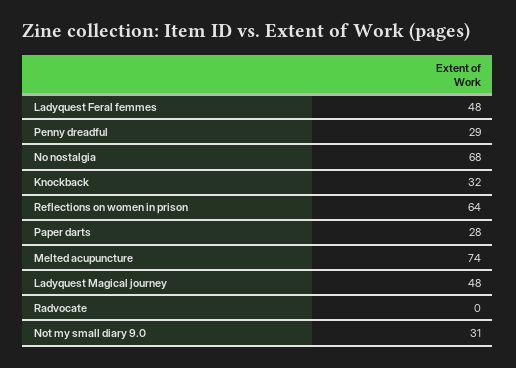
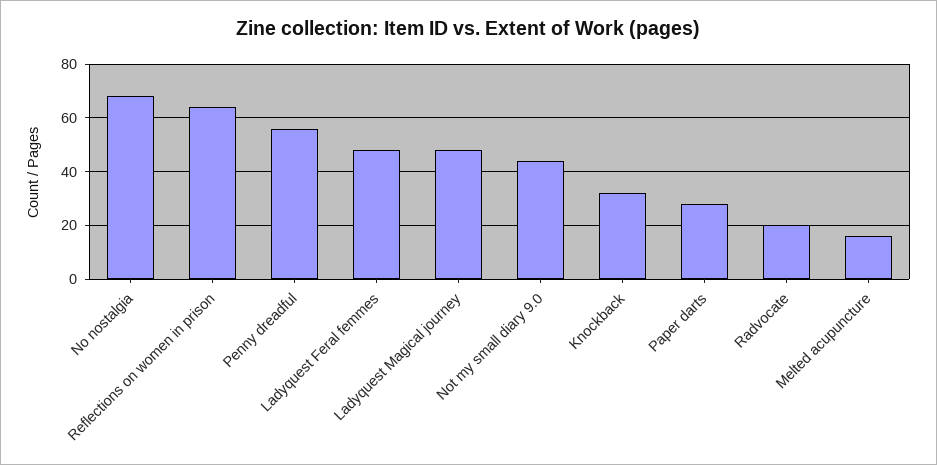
Penny dreadful: 29 -> 55
Melted acupuncture: 74 -> 15
Radvocate: 0 -> 20
Not my small diary 9.0: 31 -> 45

